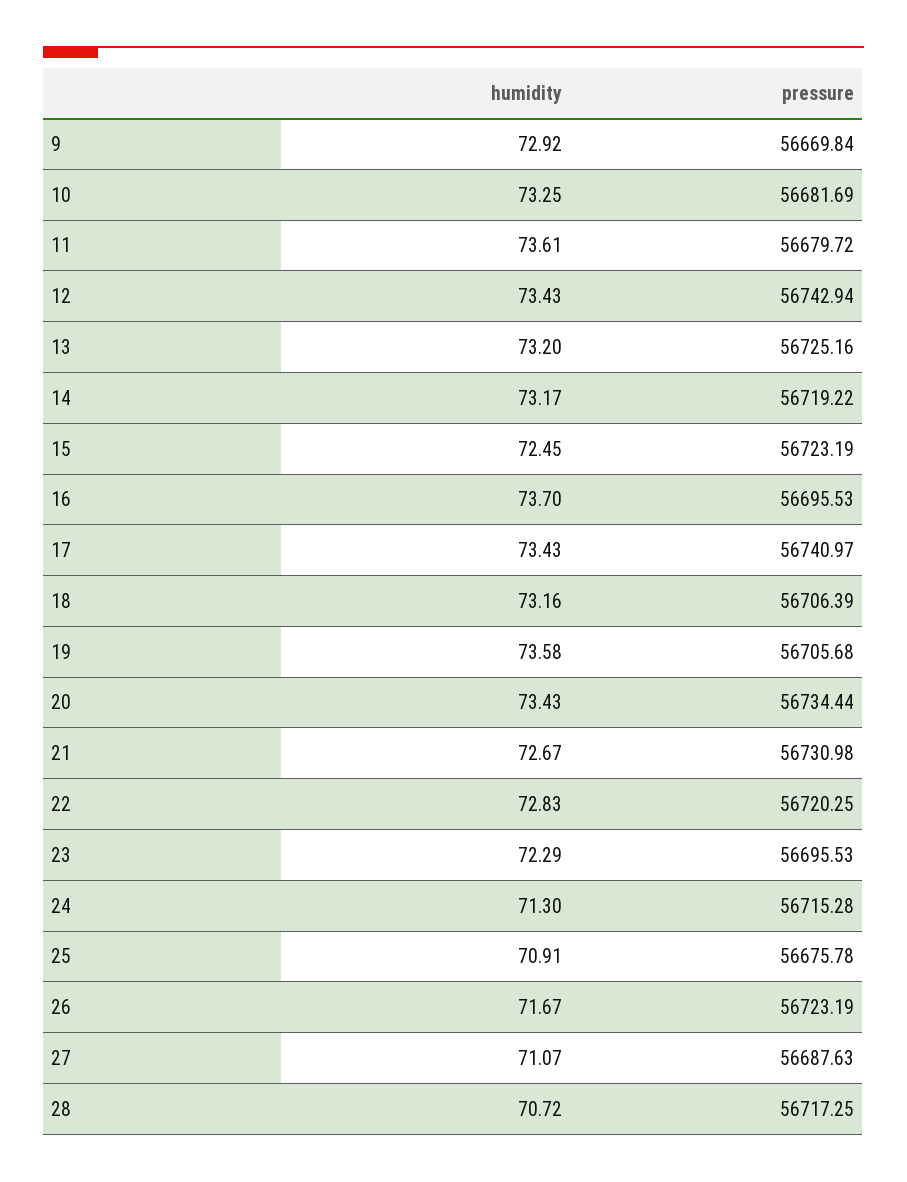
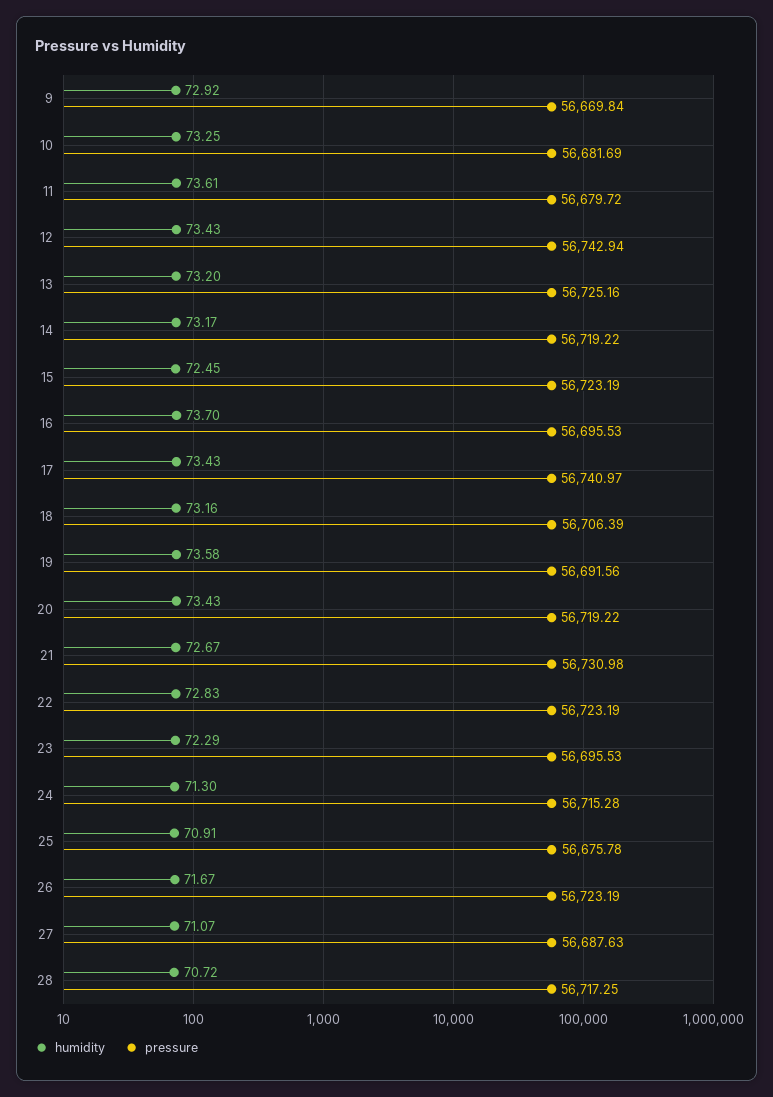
pressure, 19: 56705.68 -> 56691.56
pressure, 20: 56734.44 -> 56719.22
pressure, 22: 56720.25 -> 56723.19

